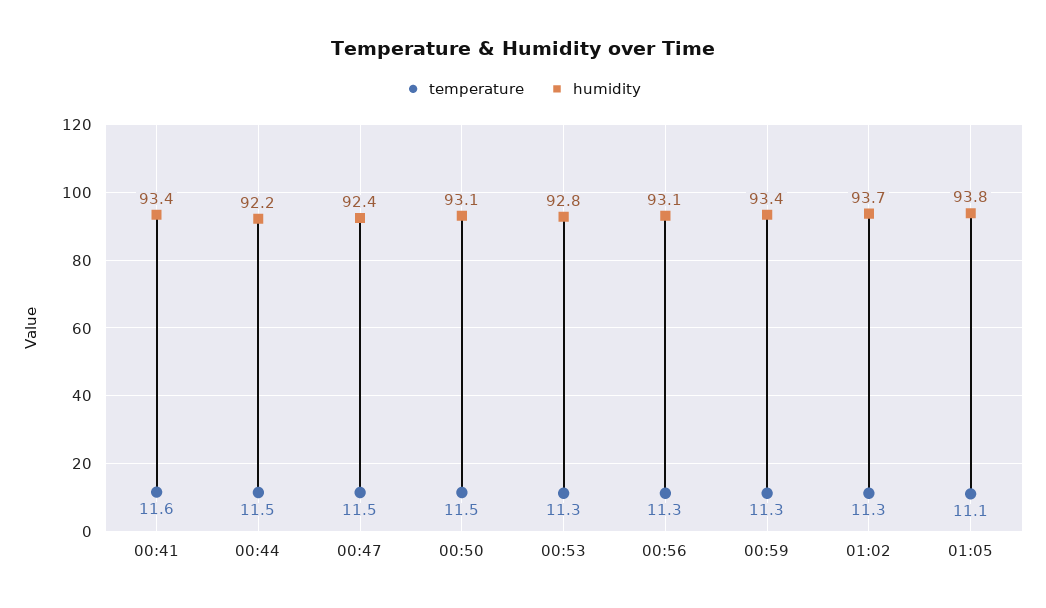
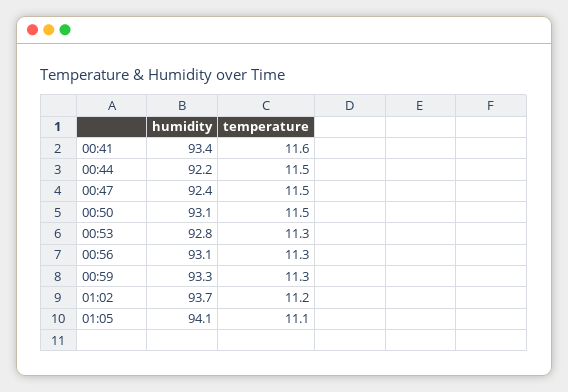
humidity, 00:59: 93.4 -> 93.3
temperature, 01:02: 11.3 -> 11.2
humidity, 01:05: 93.8 -> 94.1

